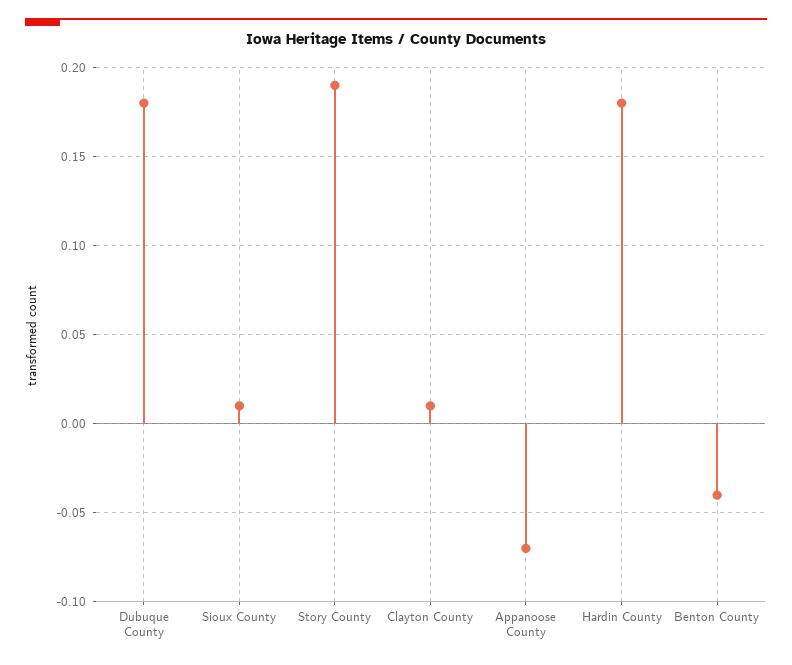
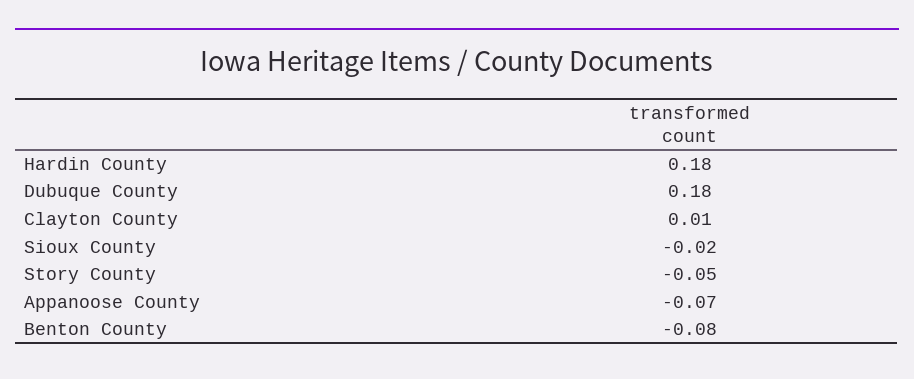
Sioux County: 0.01 -> -0.02
Story County: 0.19 -> -0.05
Benton County: -0.04 -> -0.08

